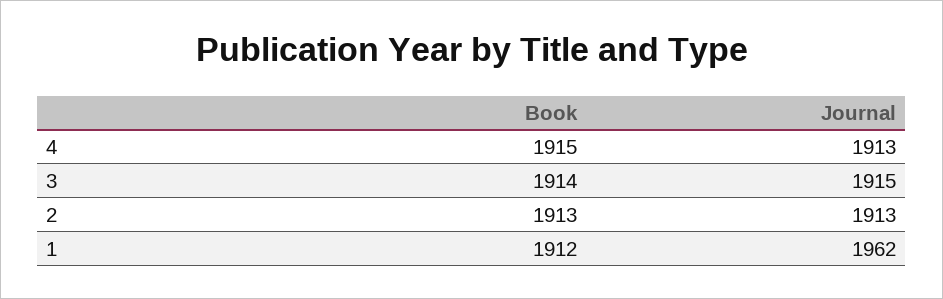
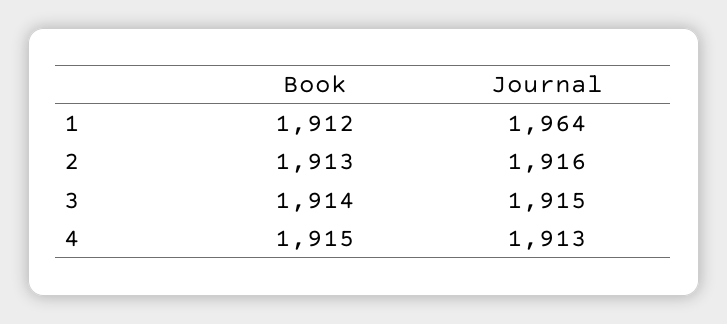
Journal, 2: 1913 -> 1916
Journal, 1: 1962 -> 1964

